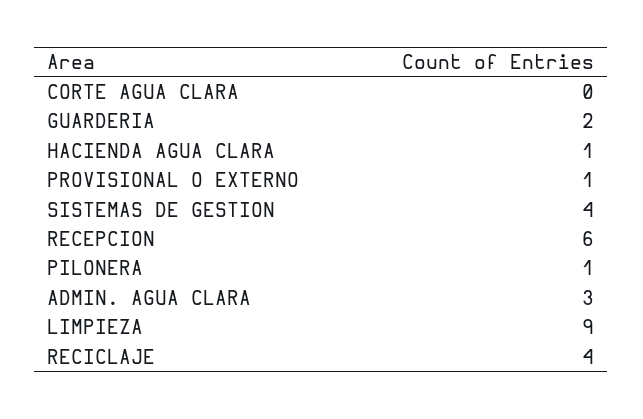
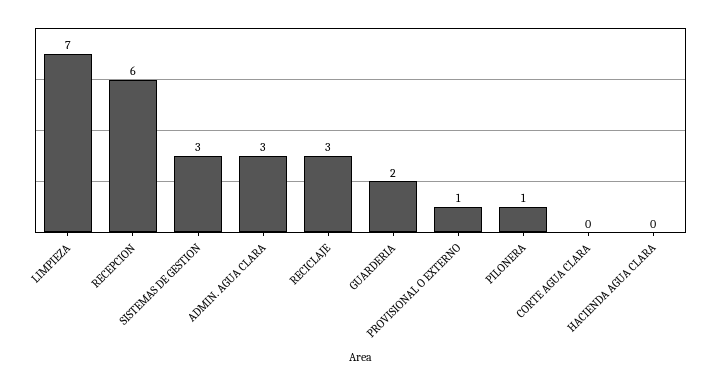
HACIENDA AGUA CLARA: 1 -> 0
SISTEMAS DE GESTION: 4 -> 3
LIMPIEZA: 9 -> 7
RECICLAJE: 4 -> 3

